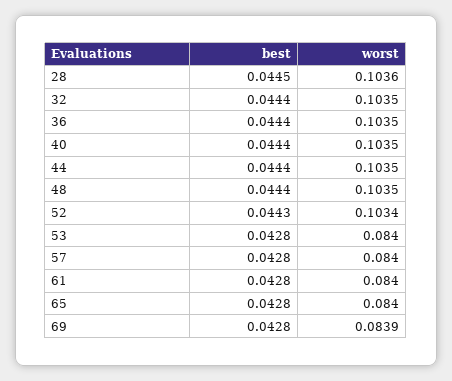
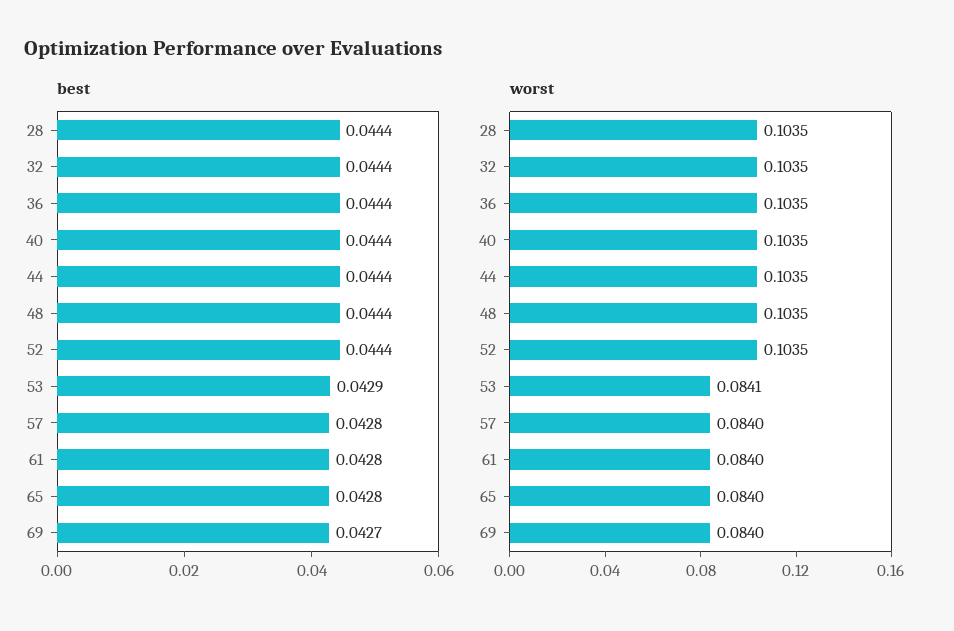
best, 28: 0.0445 -> 0.0444
worst, 28: 0.1036 -> 0.1035
best, 52: 0.0443 -> 0.0444
worst, 52: 0.1034 -> 0.1035
best, 53: 0.0428 -> 0.0429
worst, 53: 0.084 -> 0.0841
best, 69: 0.0428 -> 0.0427
worst, 69: 0.0839 -> 0.084

